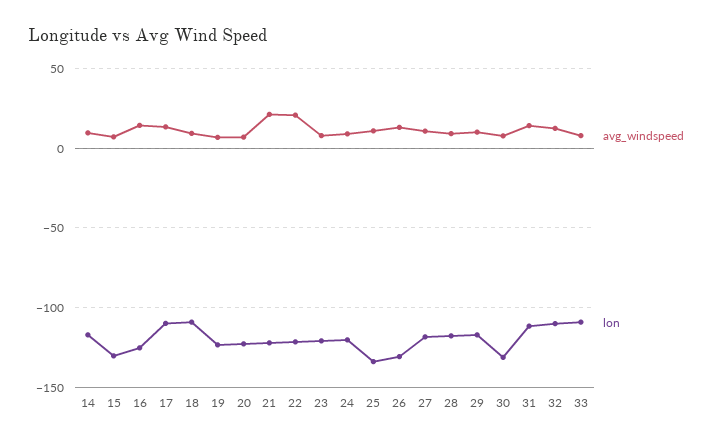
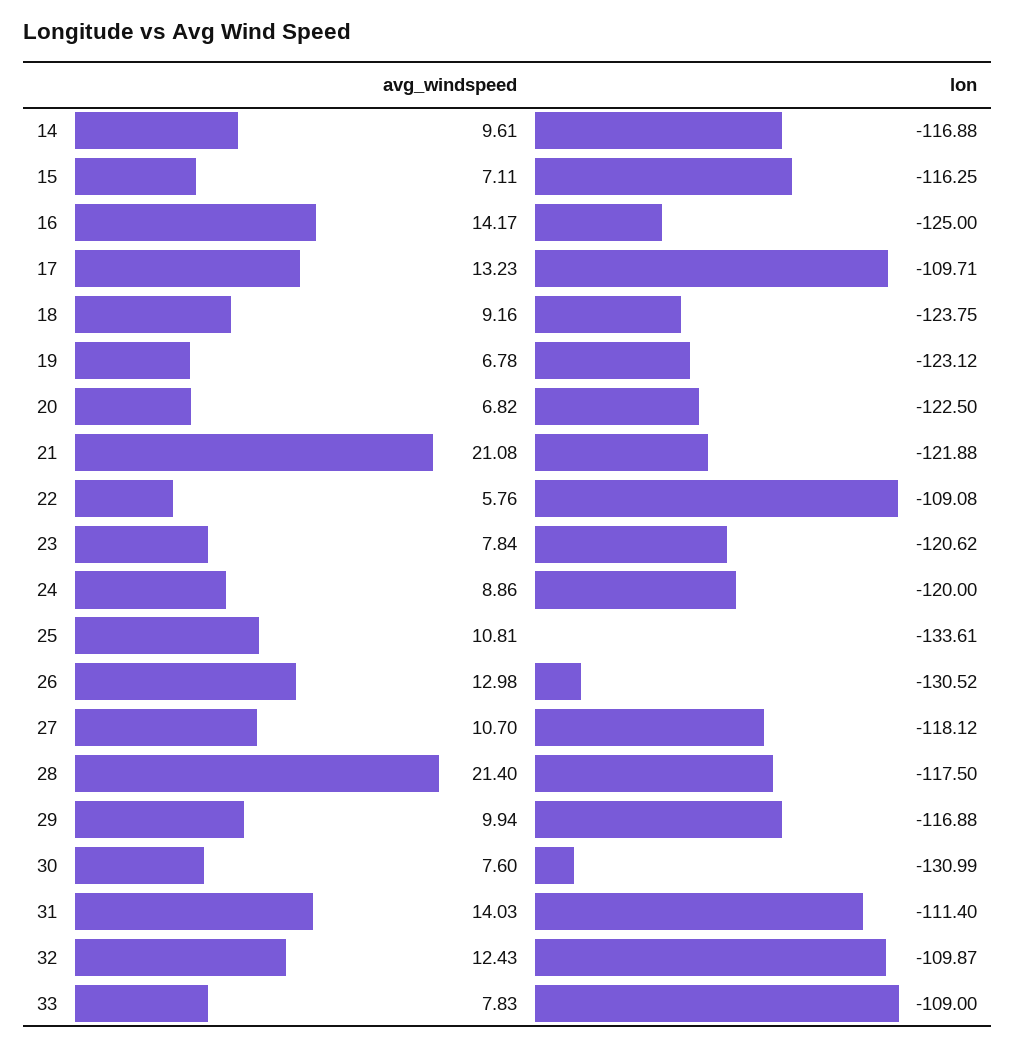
lon, 15: -130 -> -116.25
lon, 18: -110 -> -123.75
avg_windspeed, 22: 20 -> 5.76
lon, 22: -120 -> -109.08
avg_windspeed, 28: 10 -> 21.4

